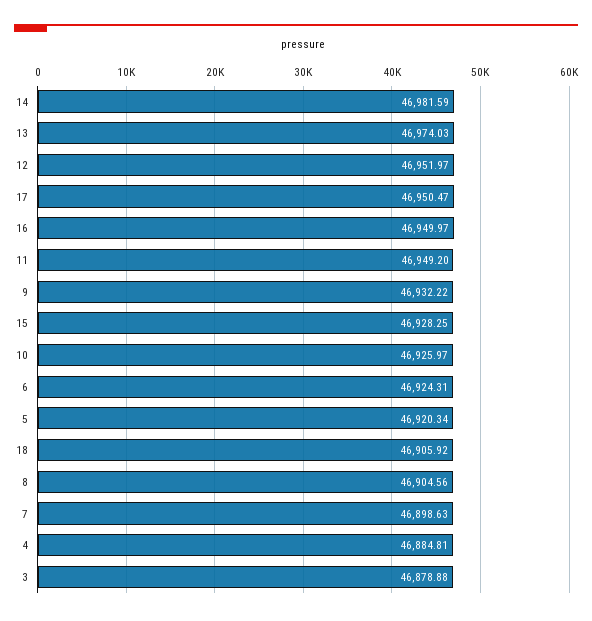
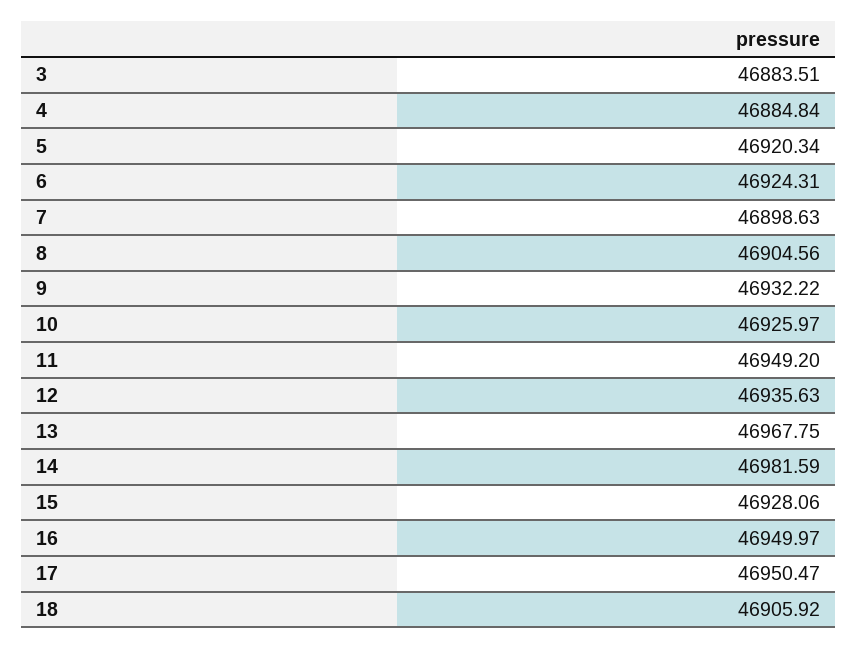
13: 46974.03 -> 46967.75
12: 46951.97 -> 46935.63
15: 46928.25 -> 46928.06
4: 46884.81 -> 46884.84
3: 46878.88 -> 46883.51

